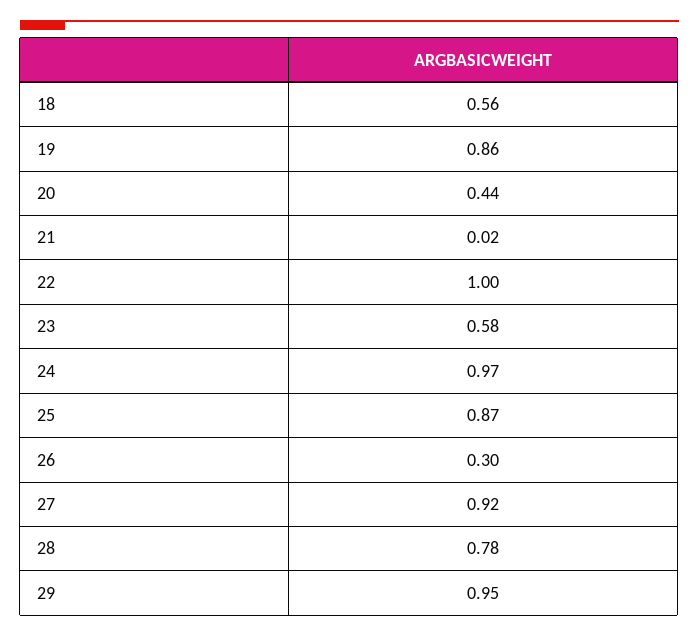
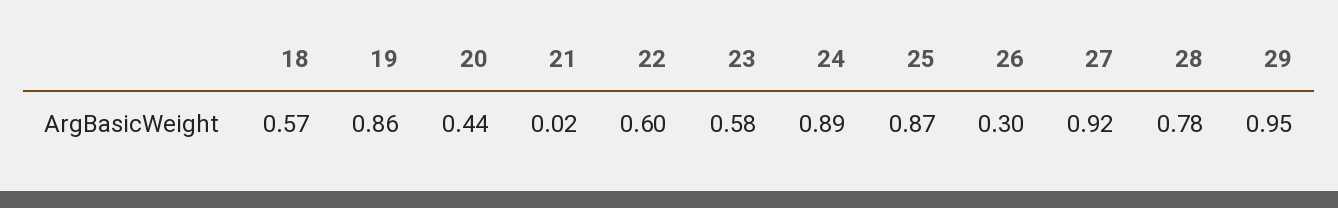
18: 0.56 -> 0.57
22: 1 -> 0.6
24: 0.97 -> 0.89

